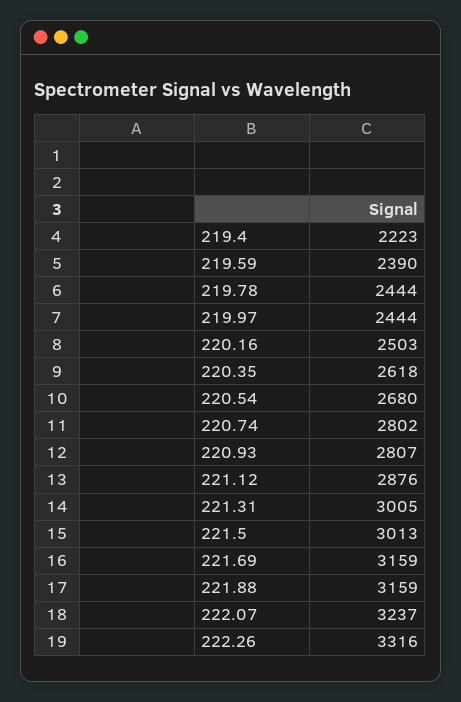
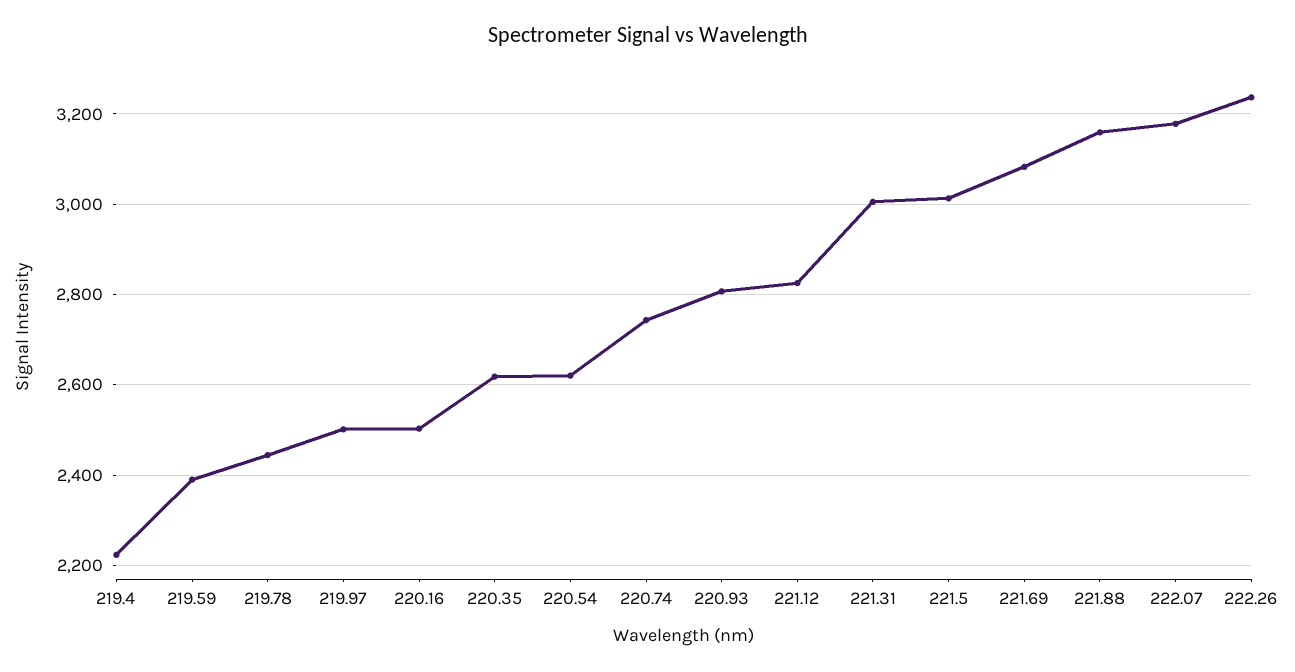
219.97: 2444 -> 2500
220.54: 2680 -> 2620
220.74: 2802 -> 2740
221.12: 2876 -> 2820
221.69: 3159 -> 3080
222.07: 3237 -> 3180
222.26: 3316 -> 3240

